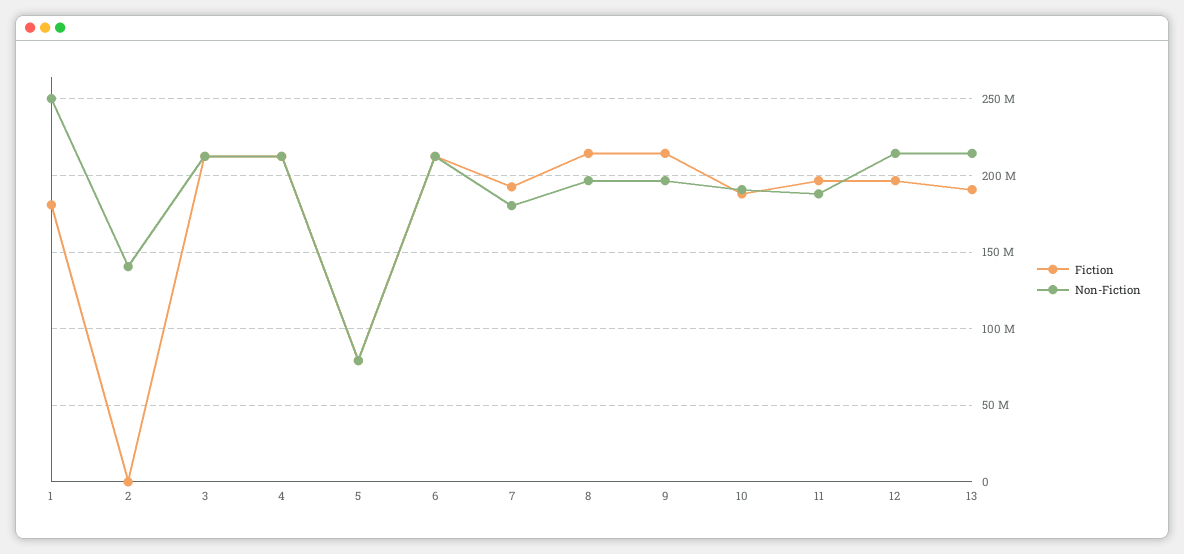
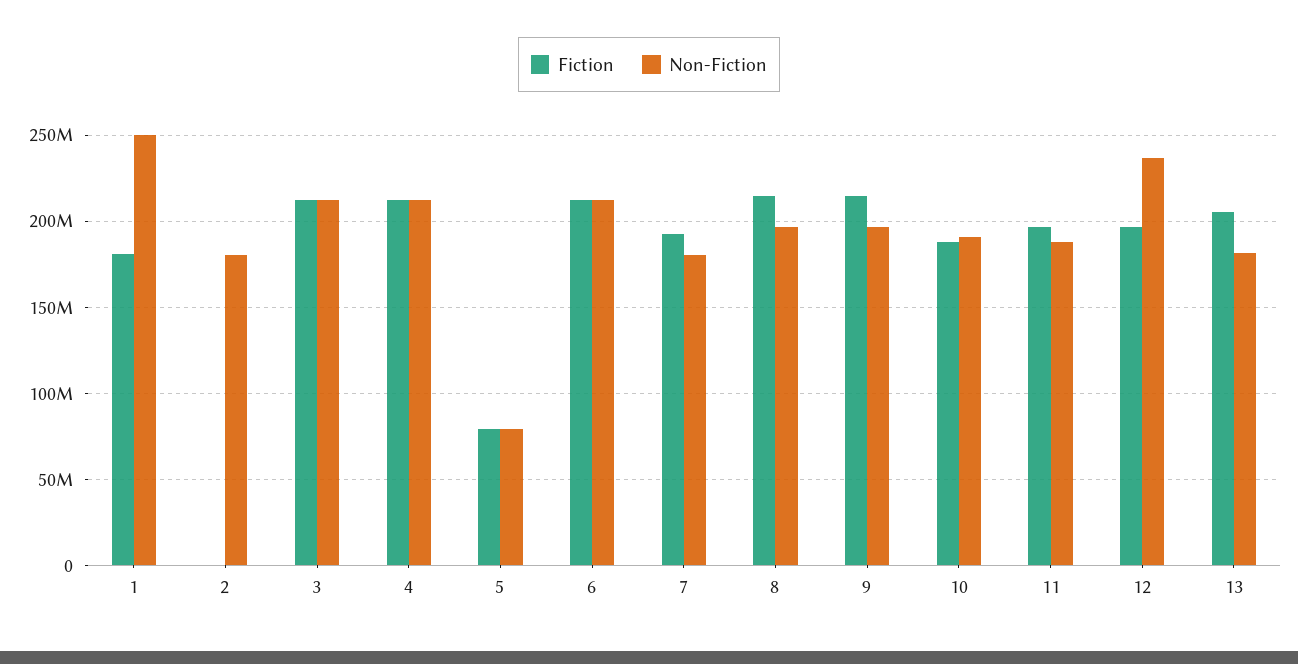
Non-Fiction, 2: 140000000 -> 180000000
Non-Fiction, 12: 215000000 -> 235000000
Fiction, 13: 190000000 -> 205000000
Non-Fiction, 13: 215000000 -> 180000000

